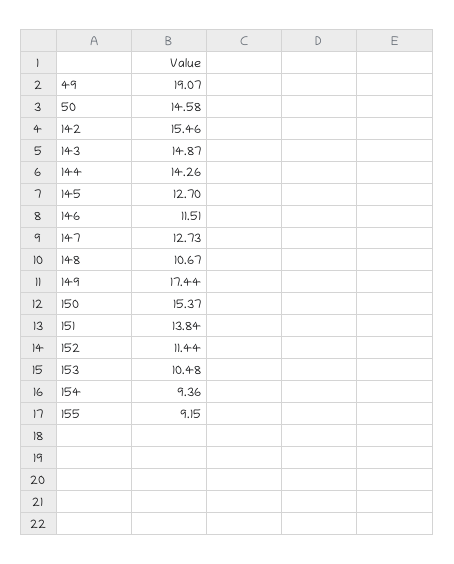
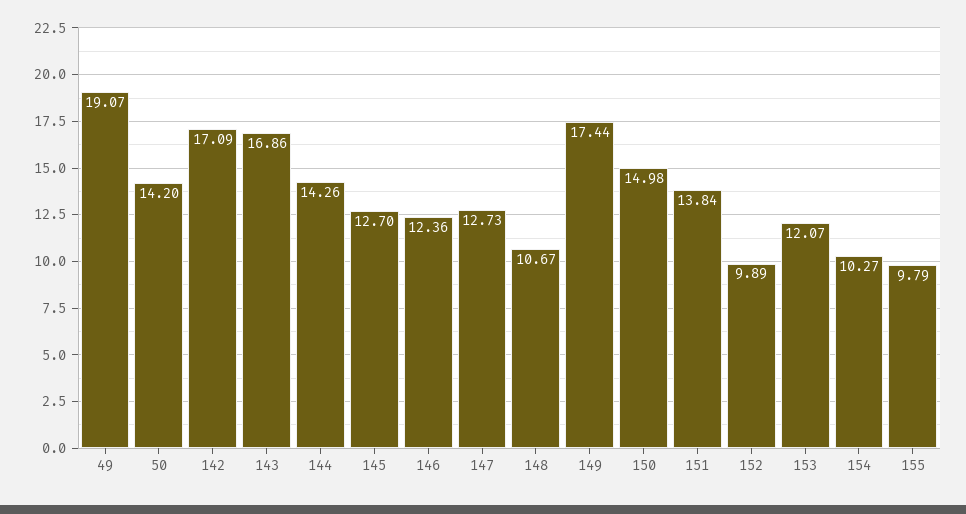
50: 14.58 -> 14.2
142: 15.46 -> 17.09
143: 14.87 -> 16.86
146: 11.51 -> 12.36
150: 15.37 -> 14.98
152: 11.44 -> 9.89
153: 10.48 -> 12.07
154: 9.36 -> 10.27
155: 9.15 -> 9.79

